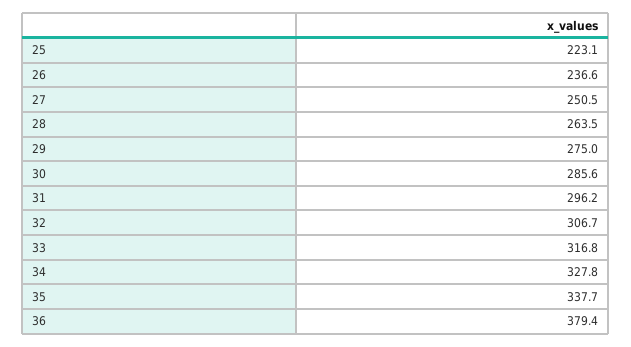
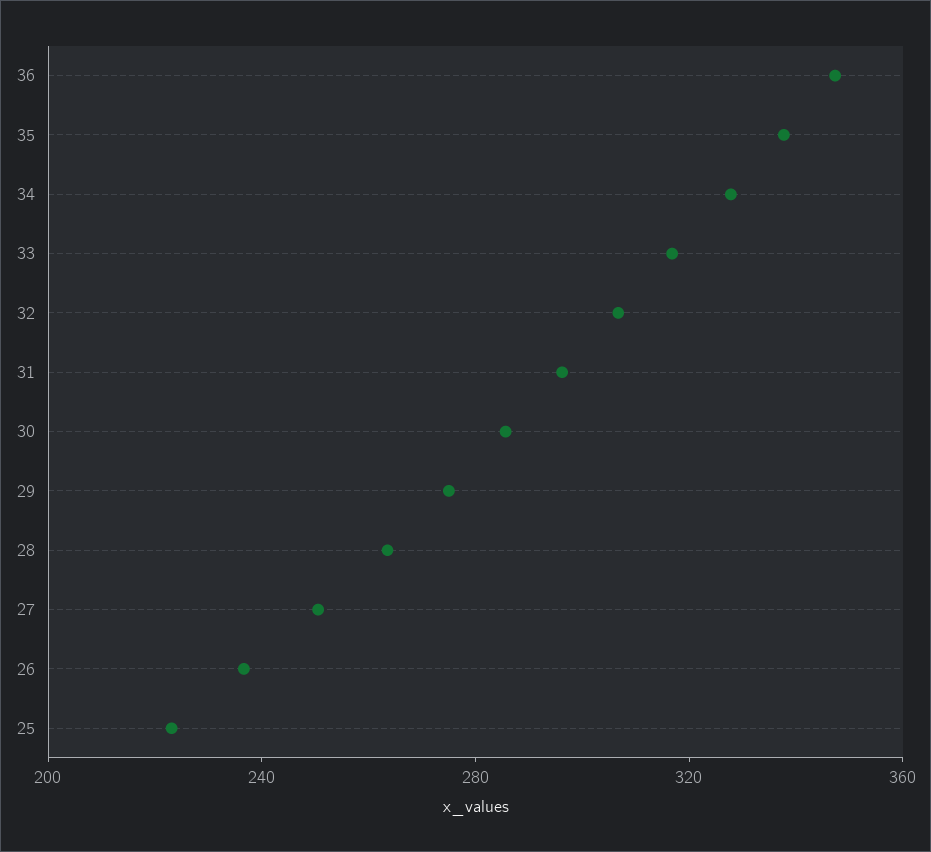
36: 379.4 -> 350

